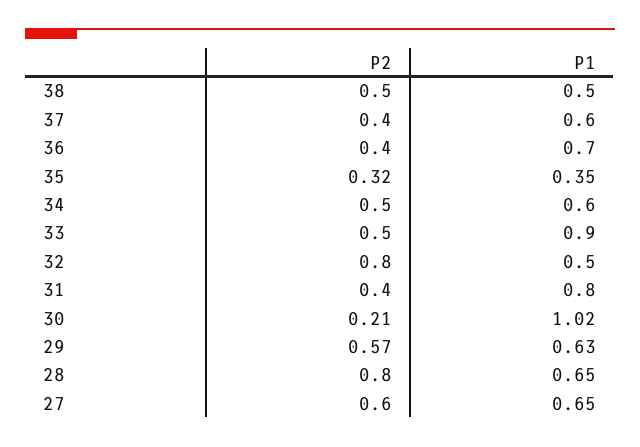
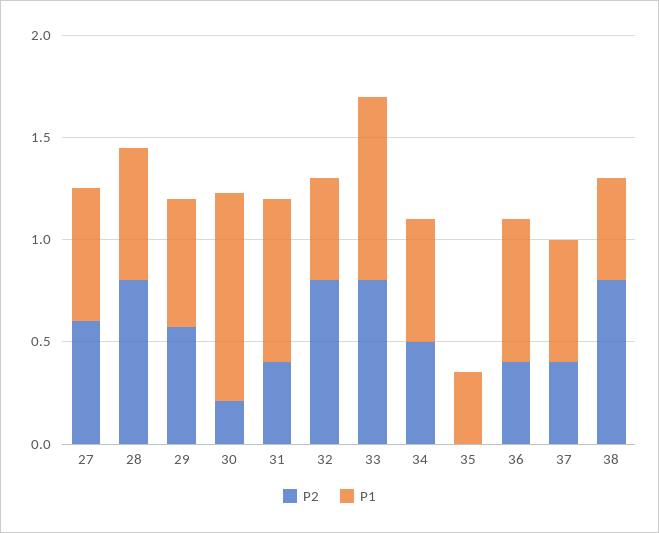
P2, 38: 0.5 -> 0.8
P2, 35: 0.32 -> 0
P2, 33: 0.5 -> 0.8

